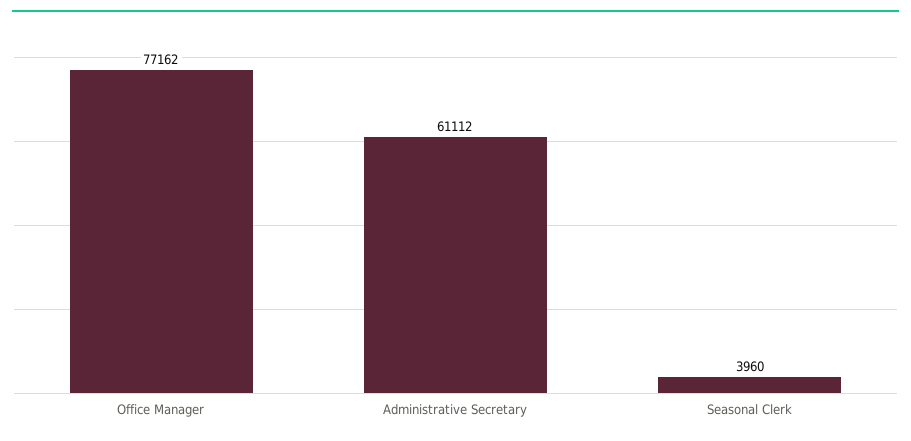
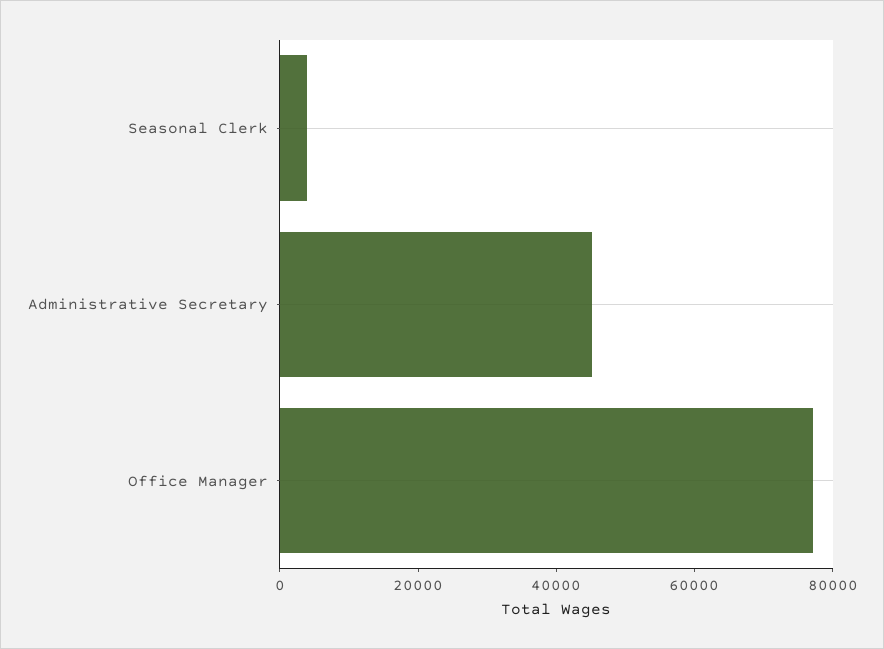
Administrative Secretary: 61112 -> 45000

